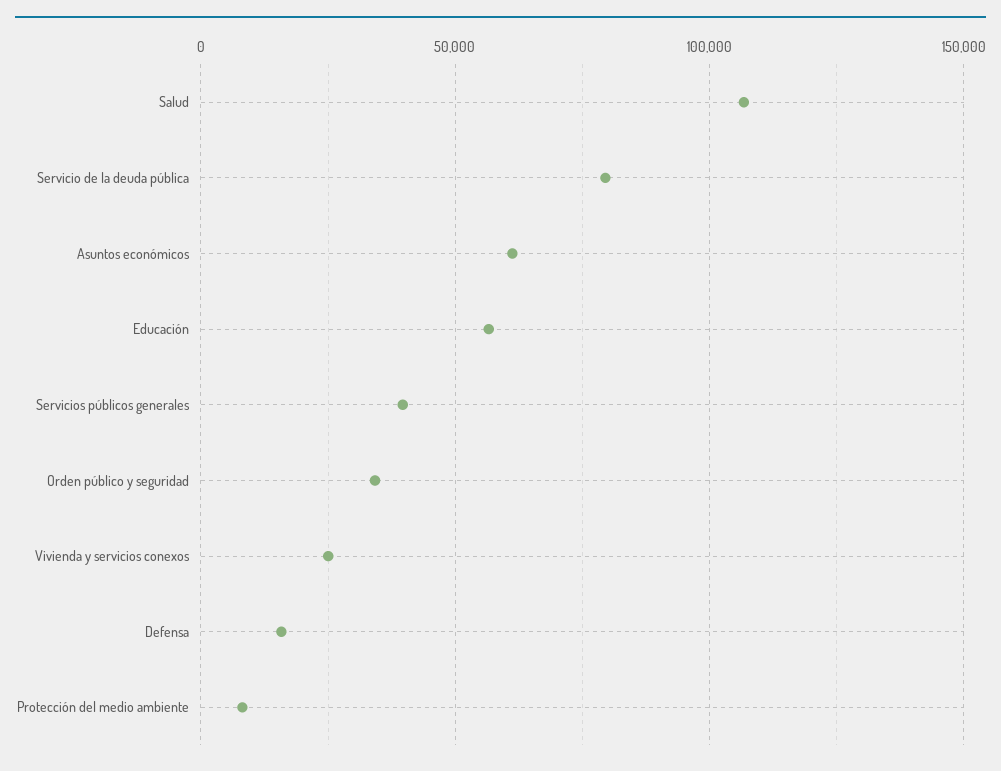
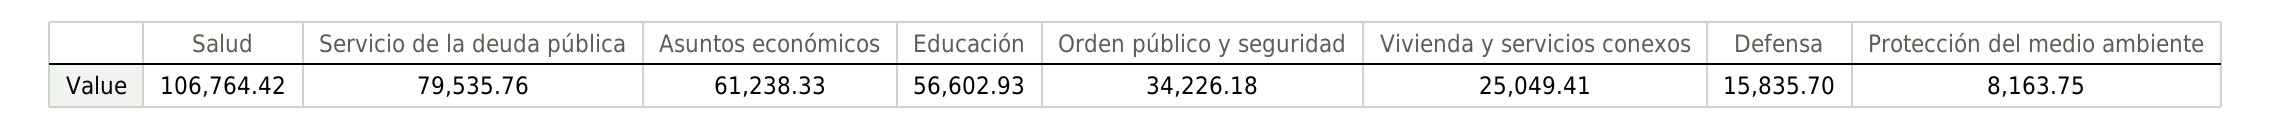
Servicios públicos generales: 40000 -> none

